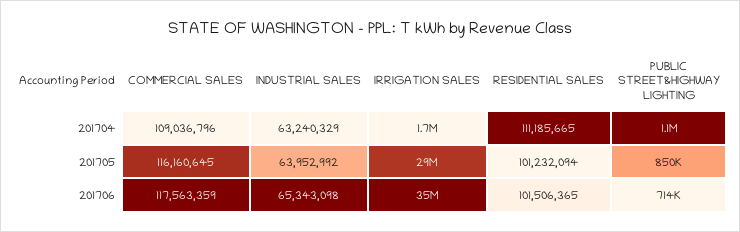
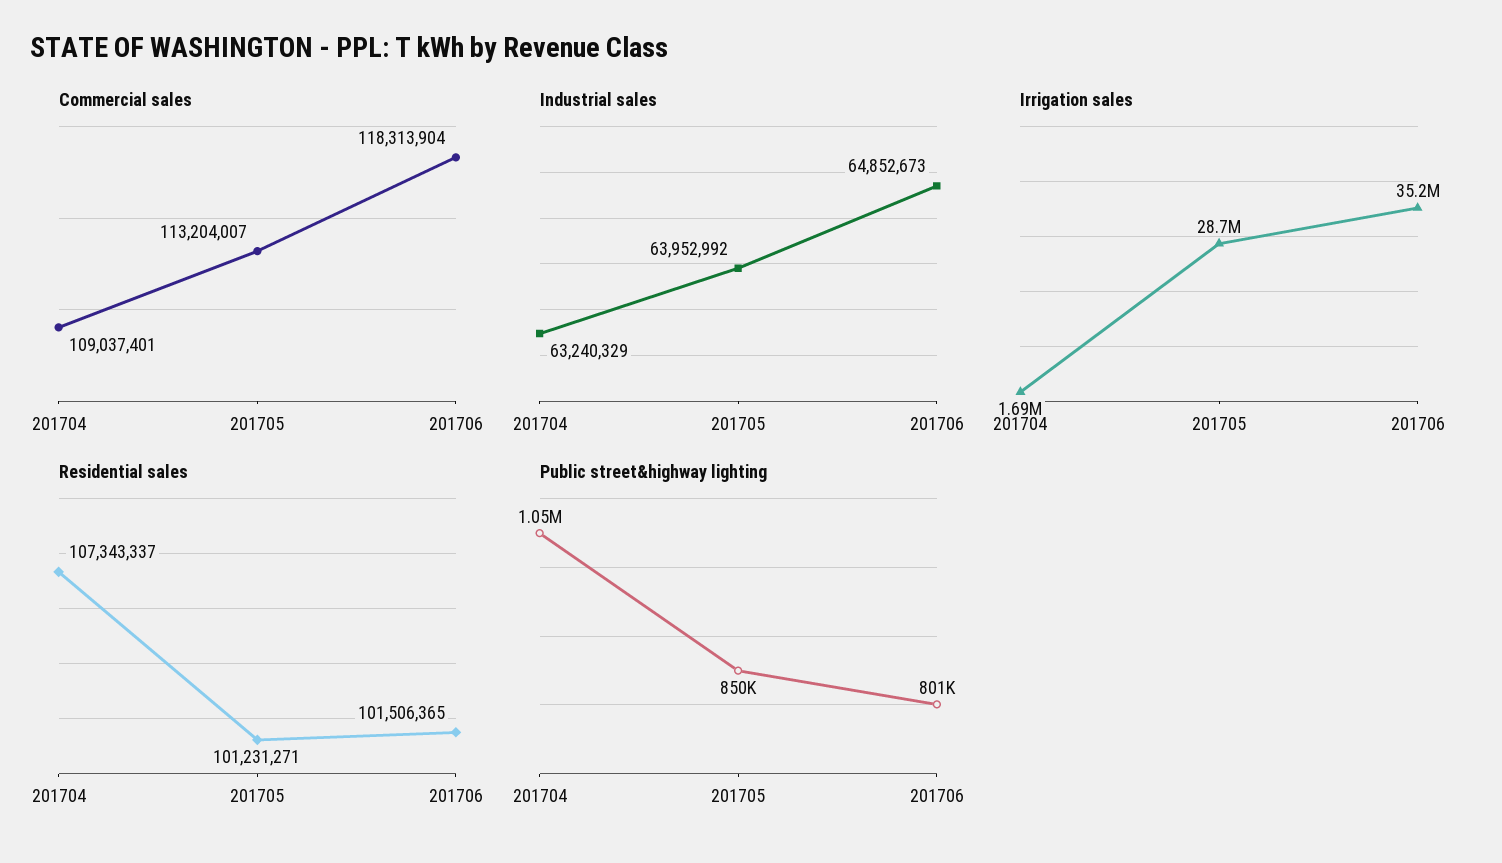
COMMERCIAL SALES, 201704: 109036796 -> 109037401
RESIDENTIAL SALES, 201704: 111185665 -> 107343337
COMMERCIAL SALES, 201705: 116160645 -> 113204007
RESIDENTIAL SALES, 201705: 101232094 -> 101231271
COMMERCIAL SALES, 201706: 117563359 -> 118313904
INDUSTRIAL SALES, 201706: 65343098 -> 64852673
PUBLIC STREET&HIGHWAY LIGHTING, 201706: 714000 -> 801000

